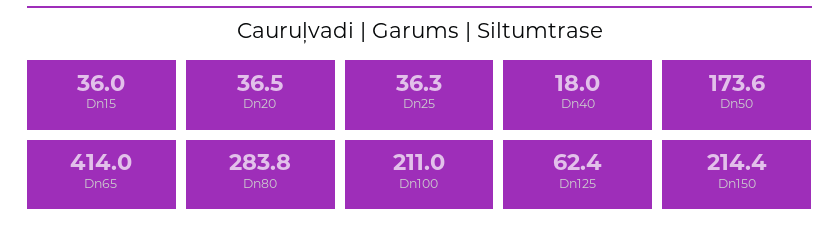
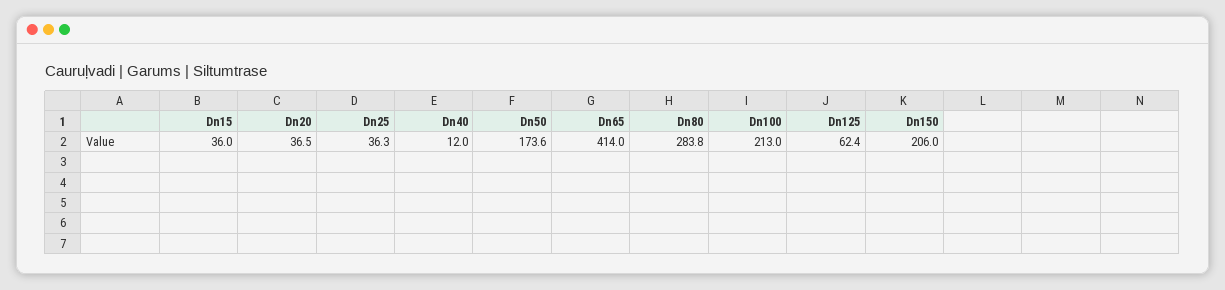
Dn40: 18 -> 12
Dn100: 211 -> 213
Dn150: 214.4 -> 206

